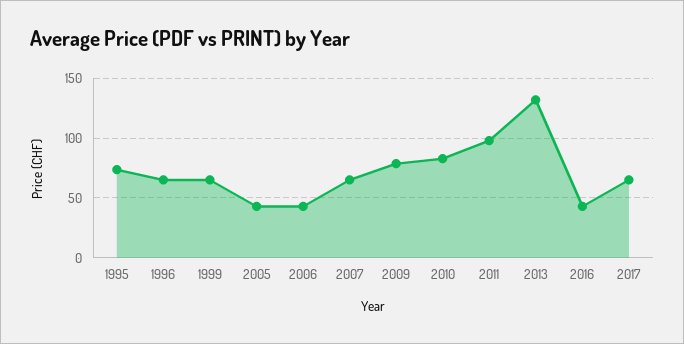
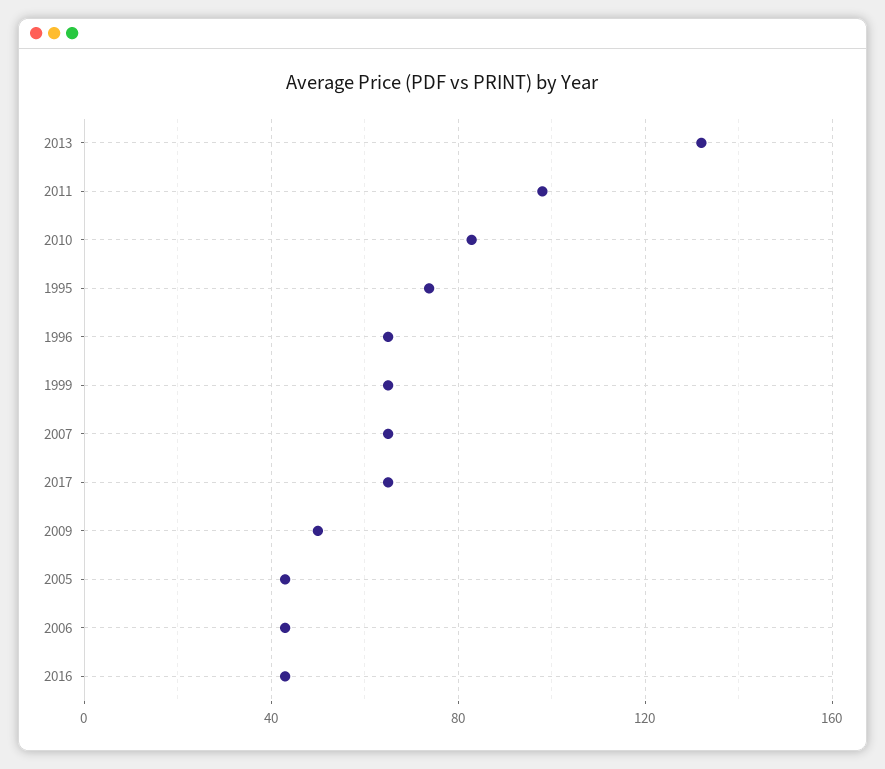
2009: 80 -> 50

